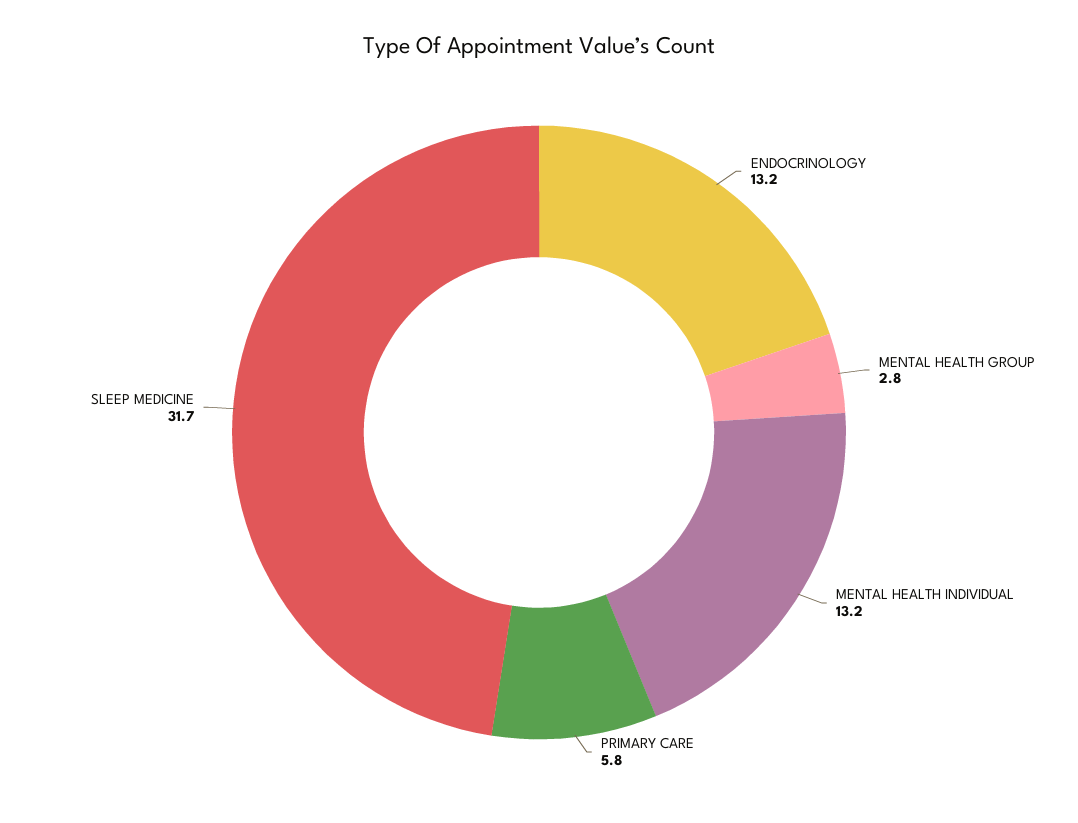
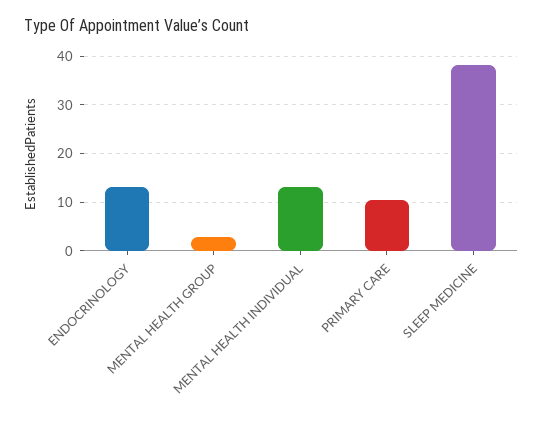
PRIMARY CARE: 5.8 -> 10
SLEEP MEDICINE: 31.7 -> 38

